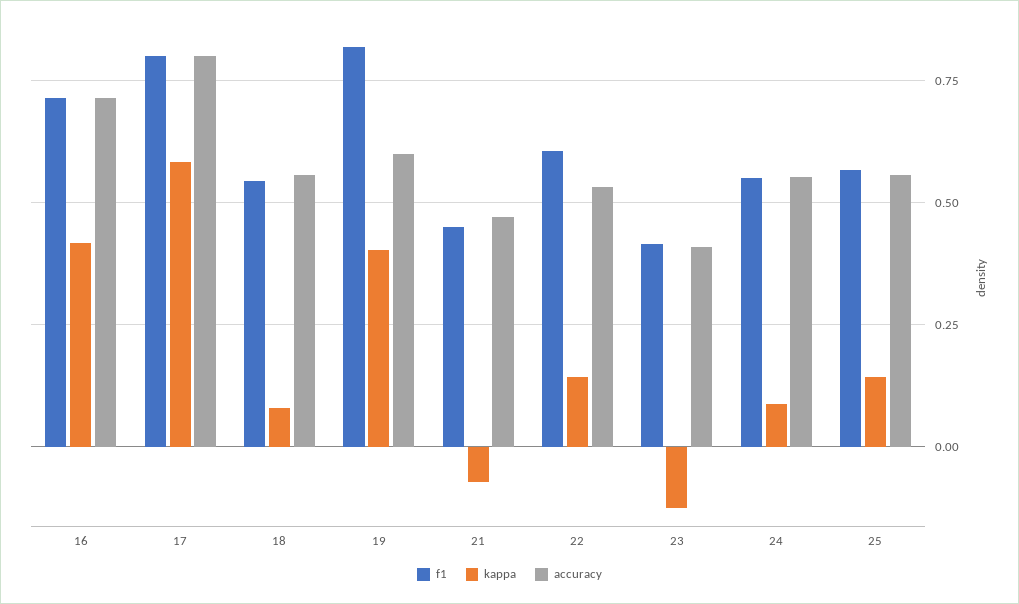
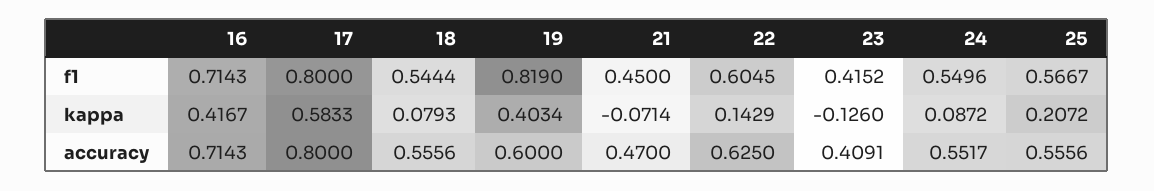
accuracy, 22: 0.525 -> 0.625
kappa, 25: 0.15 -> 0.2072

